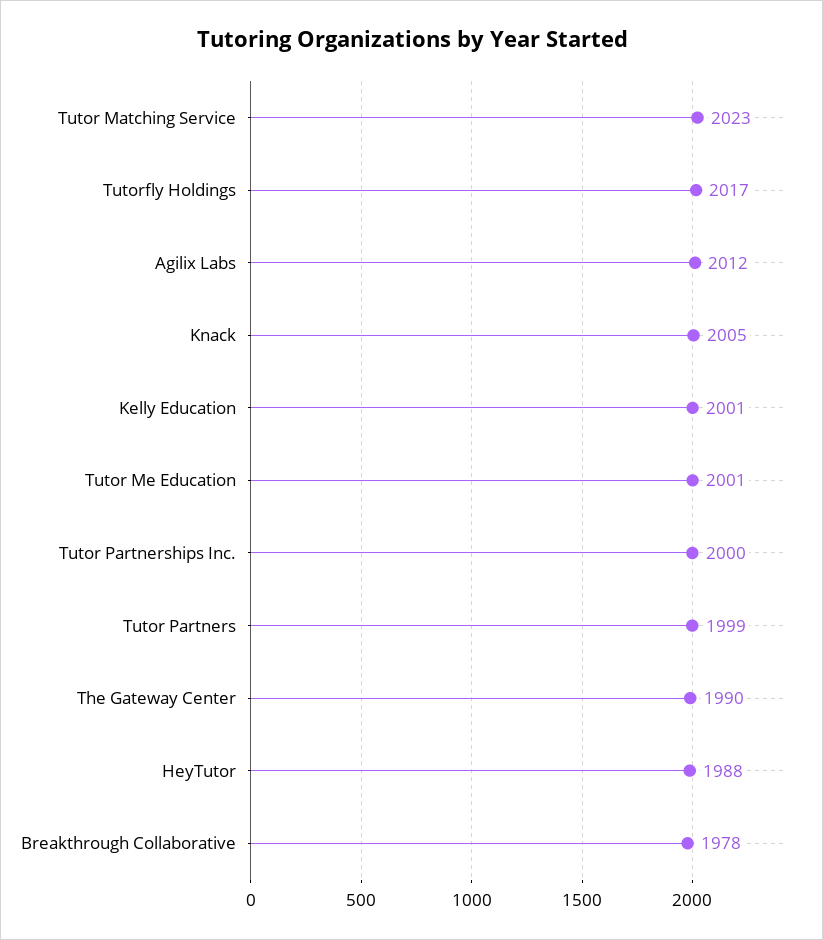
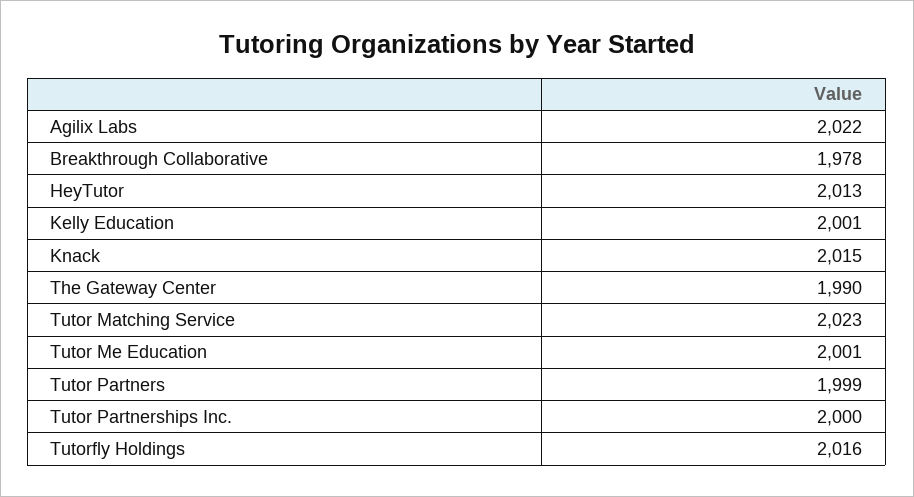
Tutorfly Holdings: 2017 -> 2016
Agilix Labs: 2012 -> 2022
Knack: 2005 -> 2015
HeyTutor: 1988 -> 2013

